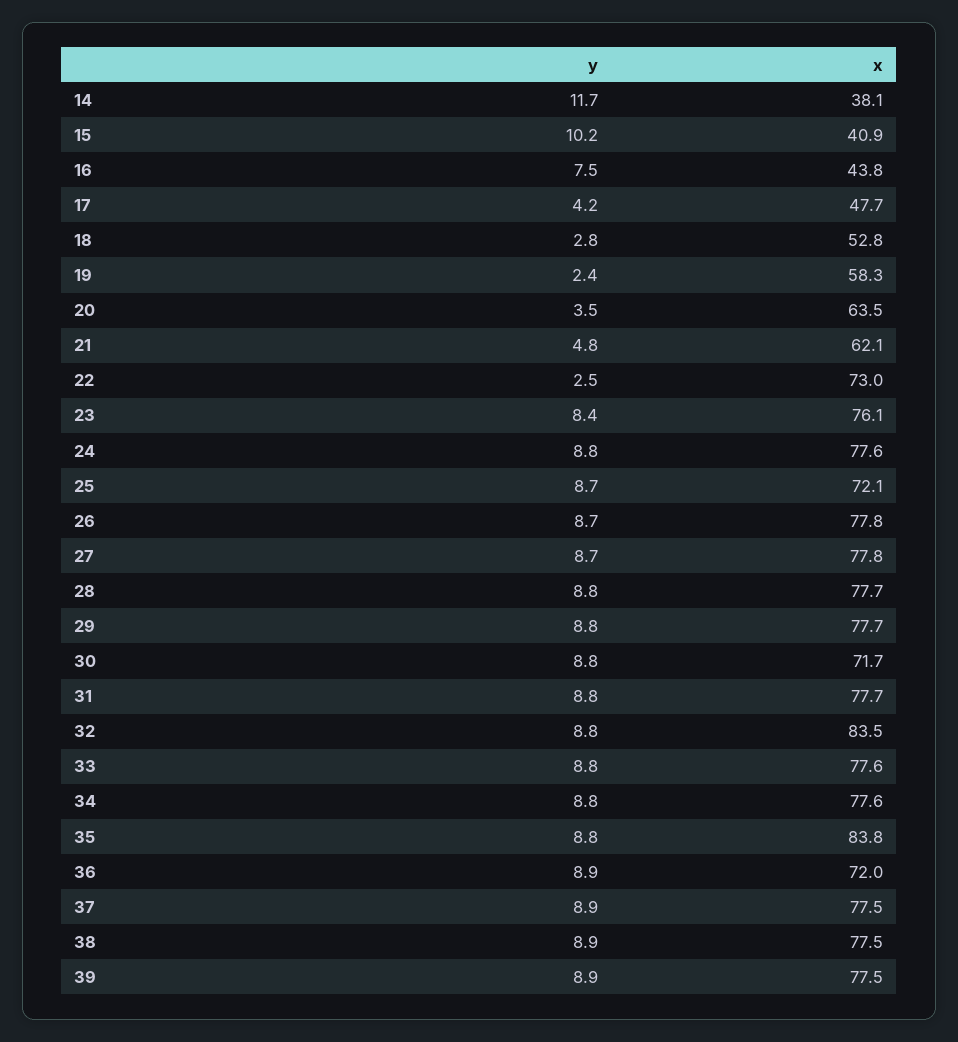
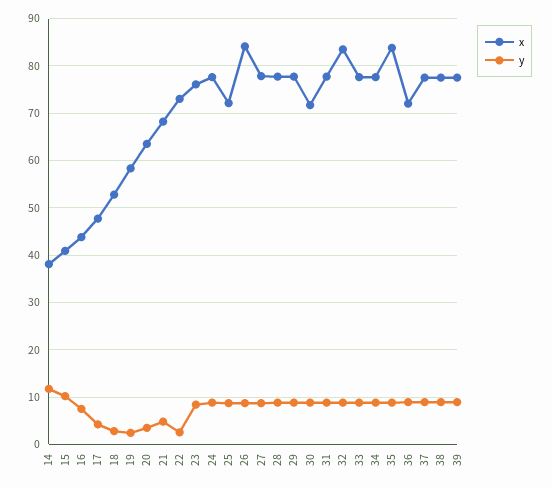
x, 21: 62.1 -> 68
x, 26: 77.8 -> 84

